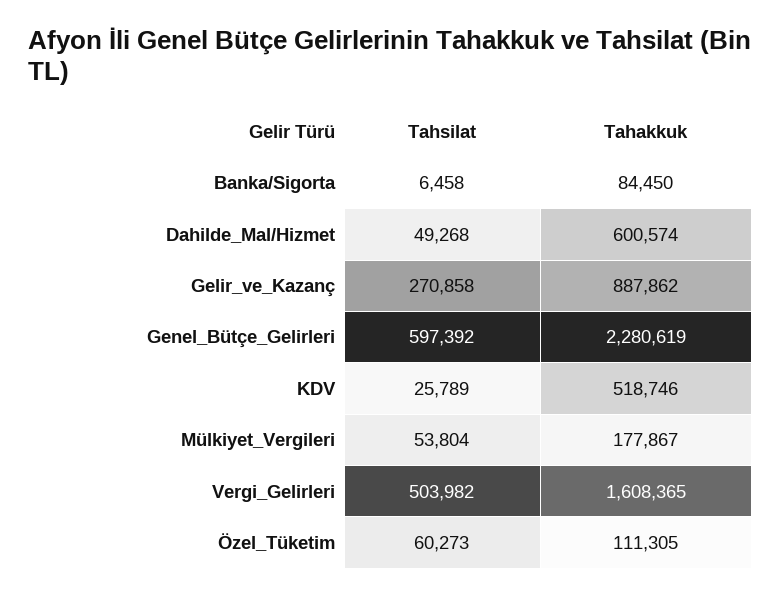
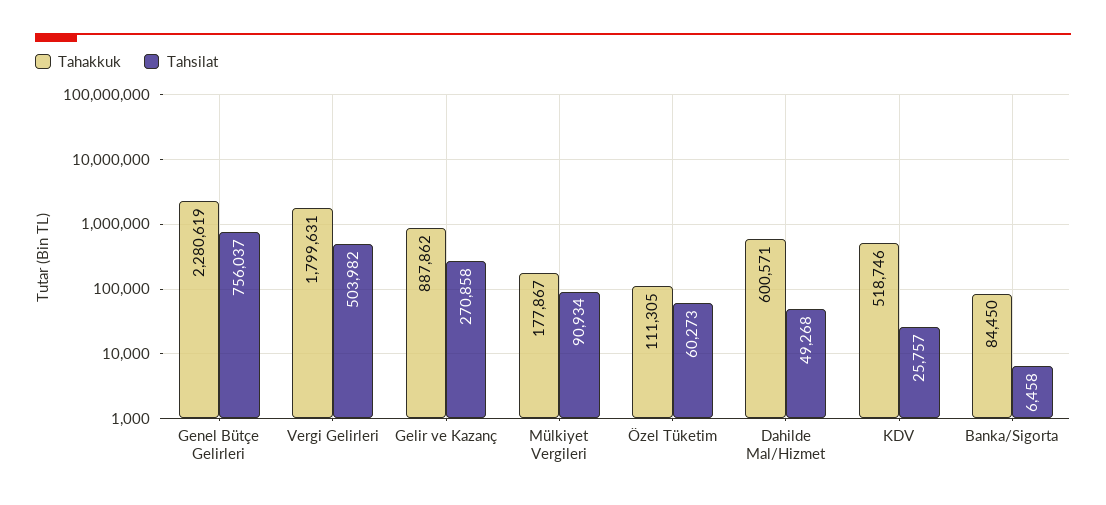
Tahakkuk, Dahilde_Mal/Hizmet: 600574 -> 600571
Tahsilat, Genel_Bütçe_Gelirleri: 597392 -> 756037
Tahsilat, KDV: 25789 -> 25757
Tahsilat, Mülkiyet_Vergileri: 53804 -> 90934
Tahakkuk, Vergi_Gelirleri: 1608365 -> 1799631

